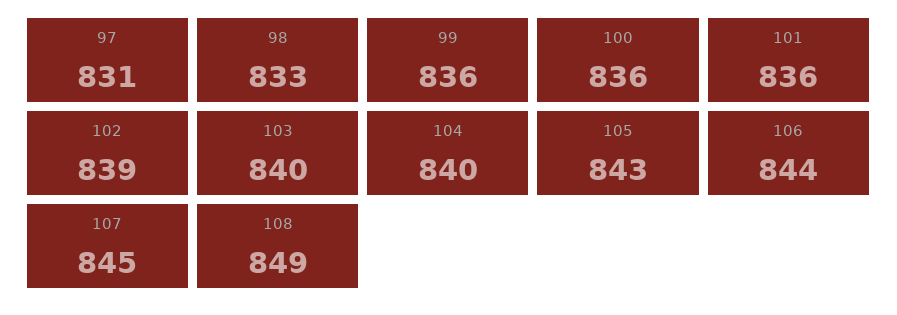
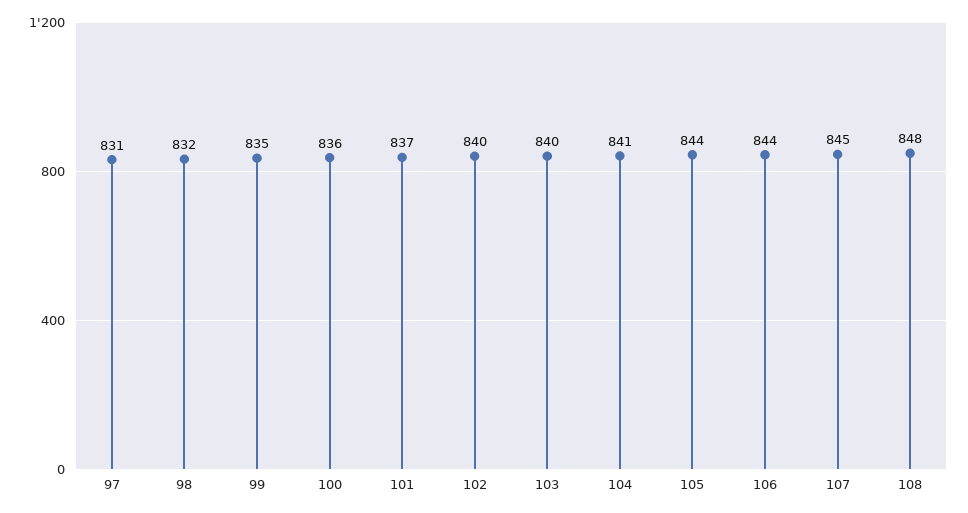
98: 833 -> 832
99: 836 -> 835
101: 836 -> 837
102: 839 -> 840
104: 840 -> 841
105: 843 -> 844
108: 849 -> 848

